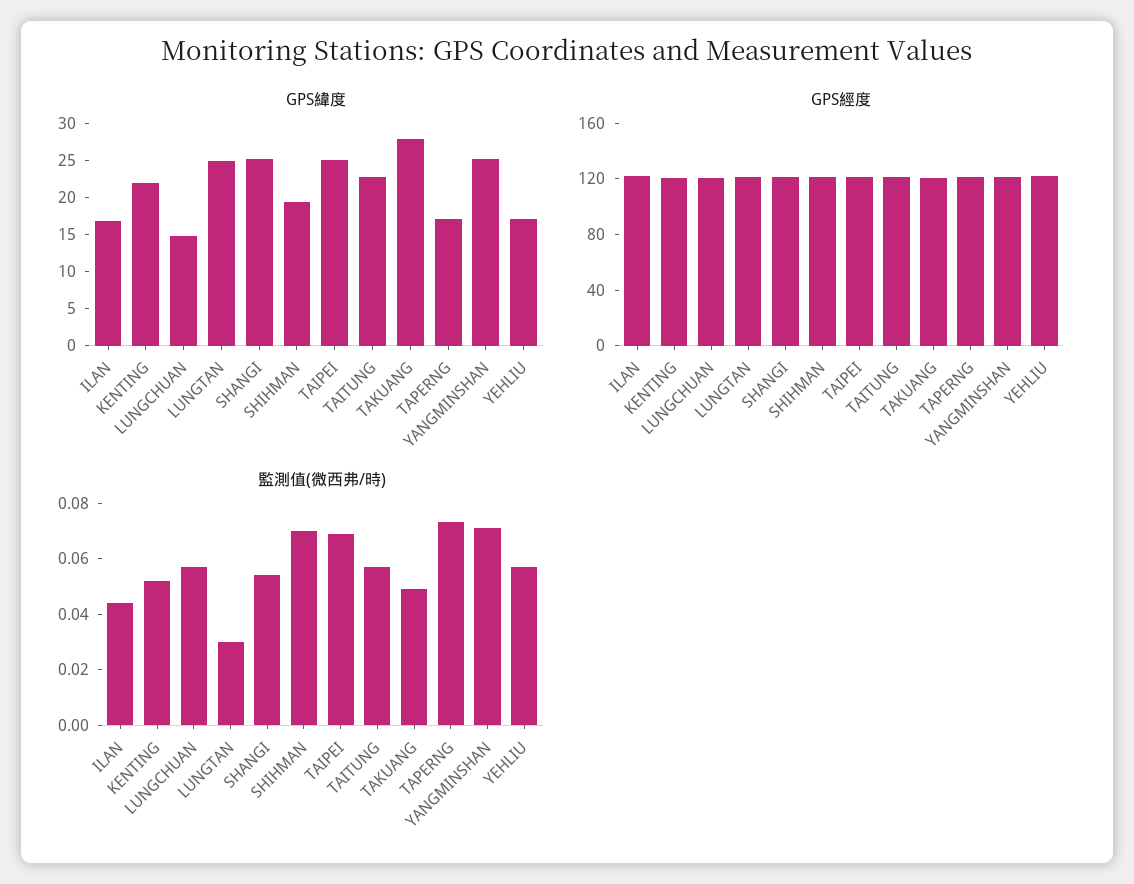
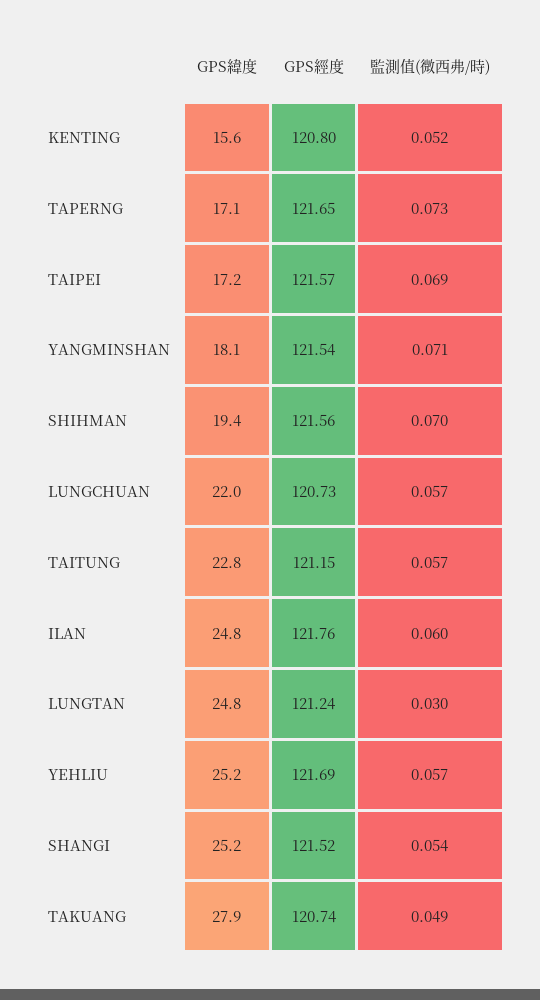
GPS緯度, ILAN: 17.5 -> 24.8
GPS緯度, KENTING: 22.5 -> 15.6
GPS緯度, LUNGCHUAN: 15 -> 22
GPS緯度, TAIPEI: 25 -> 17.2
GPS緯度, YANGMINSHAN: 25 -> 18.1
GPS緯度, YEHLIU: 17.5 -> 25.2
監測值(微西弗/時), ILAN: 0.045 -> 0.06

